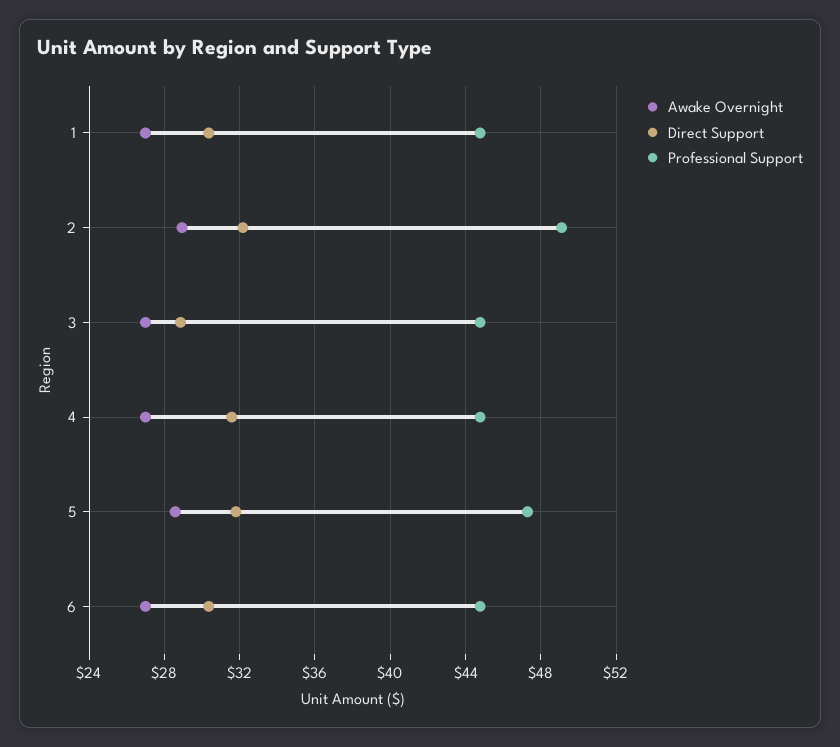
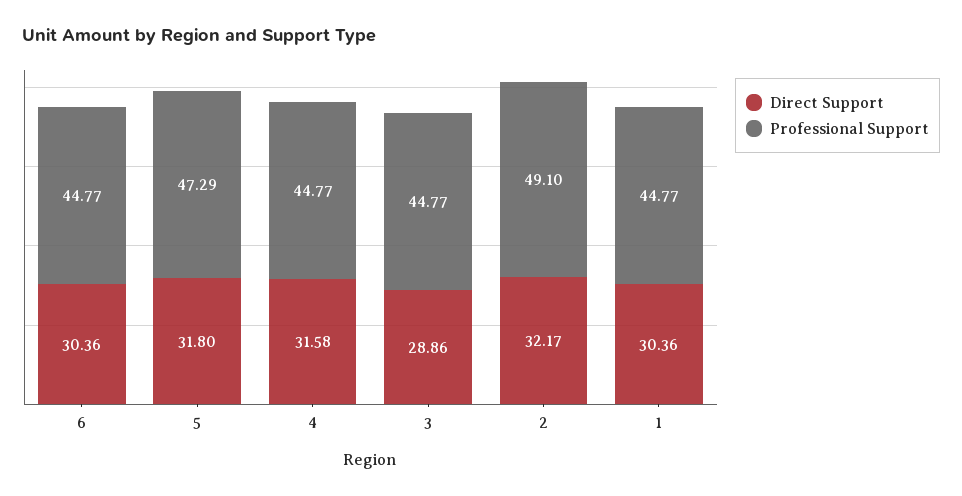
Awake Overnight, 1: 27 -> none
Awake Overnight, 2: 29 -> none
Awake Overnight, 3: 27 -> none
Awake Overnight, 4: 27 -> none
Awake Overnight, 5: 28.5 -> none
Awake Overnight, 6: 27 -> none

